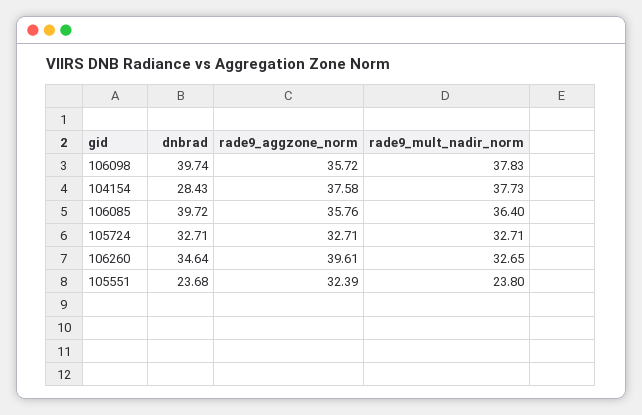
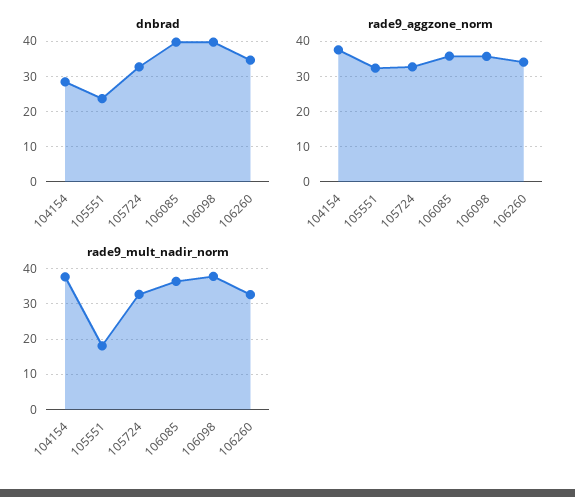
rade9_aggzone_norm, 106260: 39.61 -> 34
rade9_mult_nadir_norm, 105551: 23.8 -> 18

